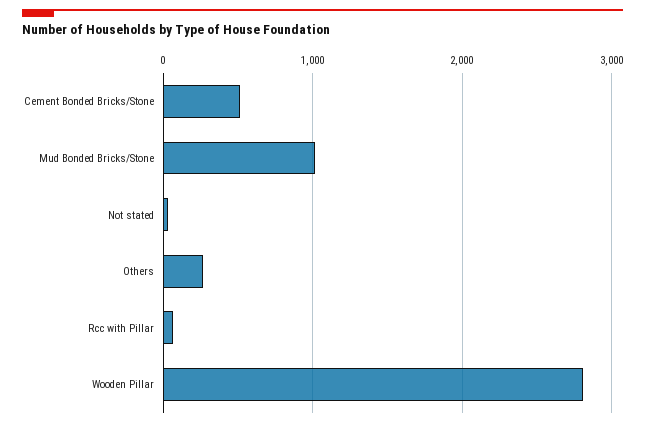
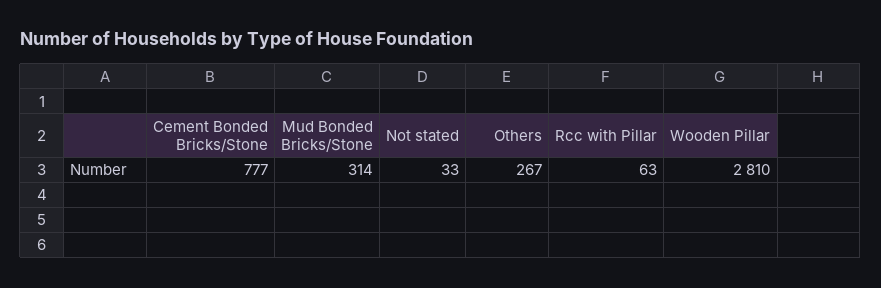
Cement Bonded Bricks/Stone: 500 -> 777
Mud Bonded Bricks/Stone: 1000 -> 314

